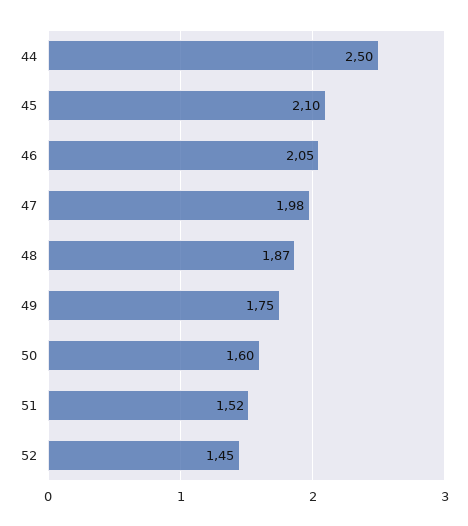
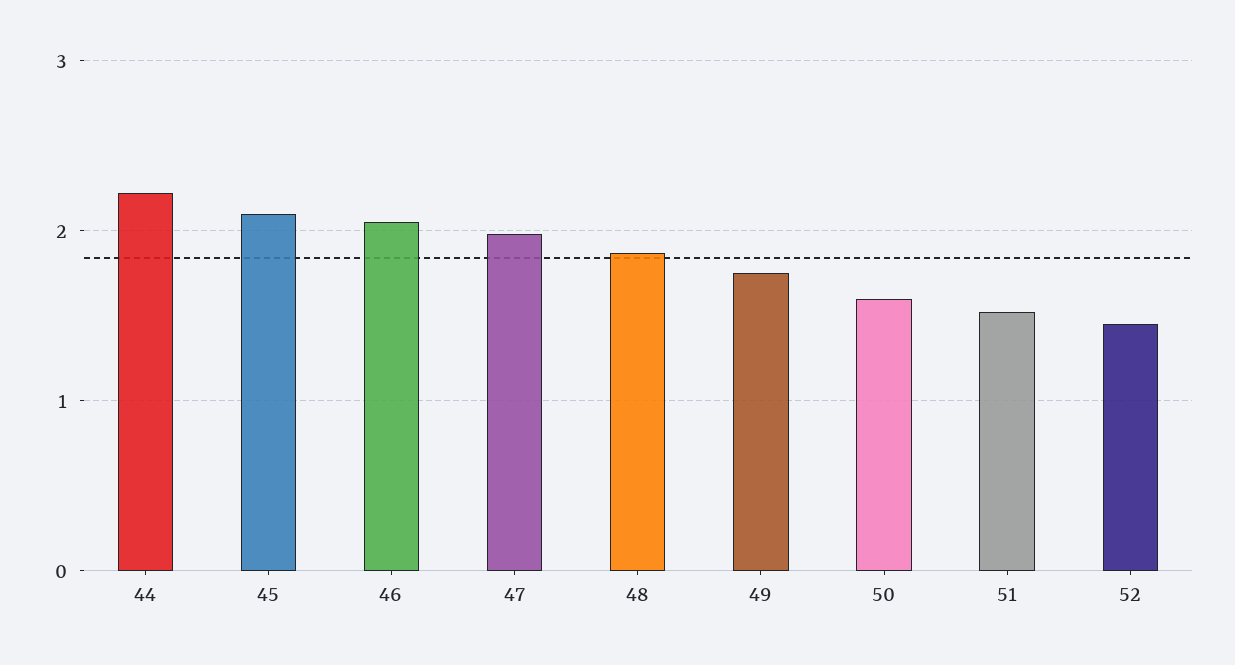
44: 2.5 -> 2.2

